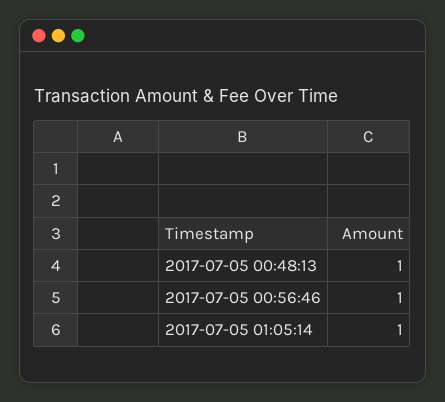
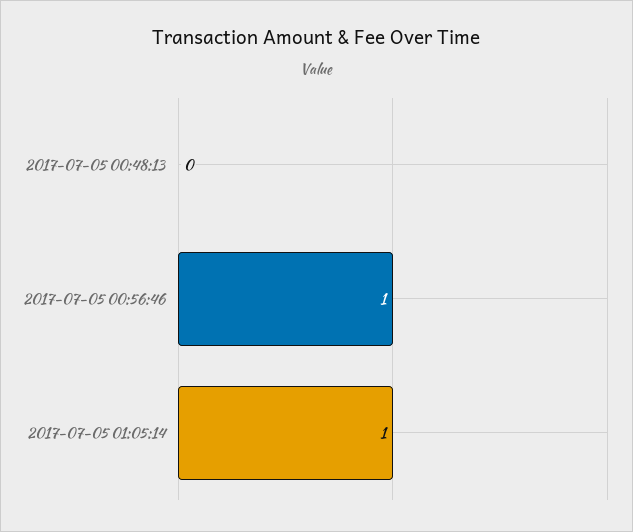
2017-07-05 00:48:13: 1 -> 0

